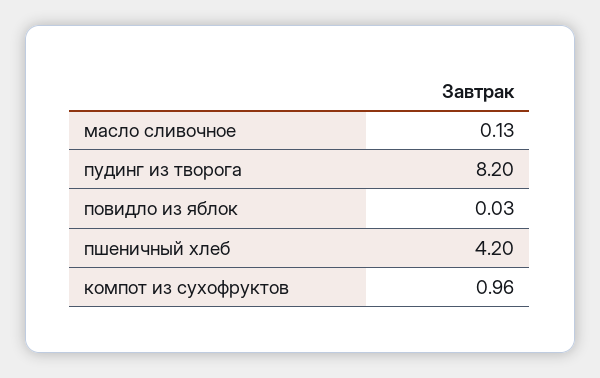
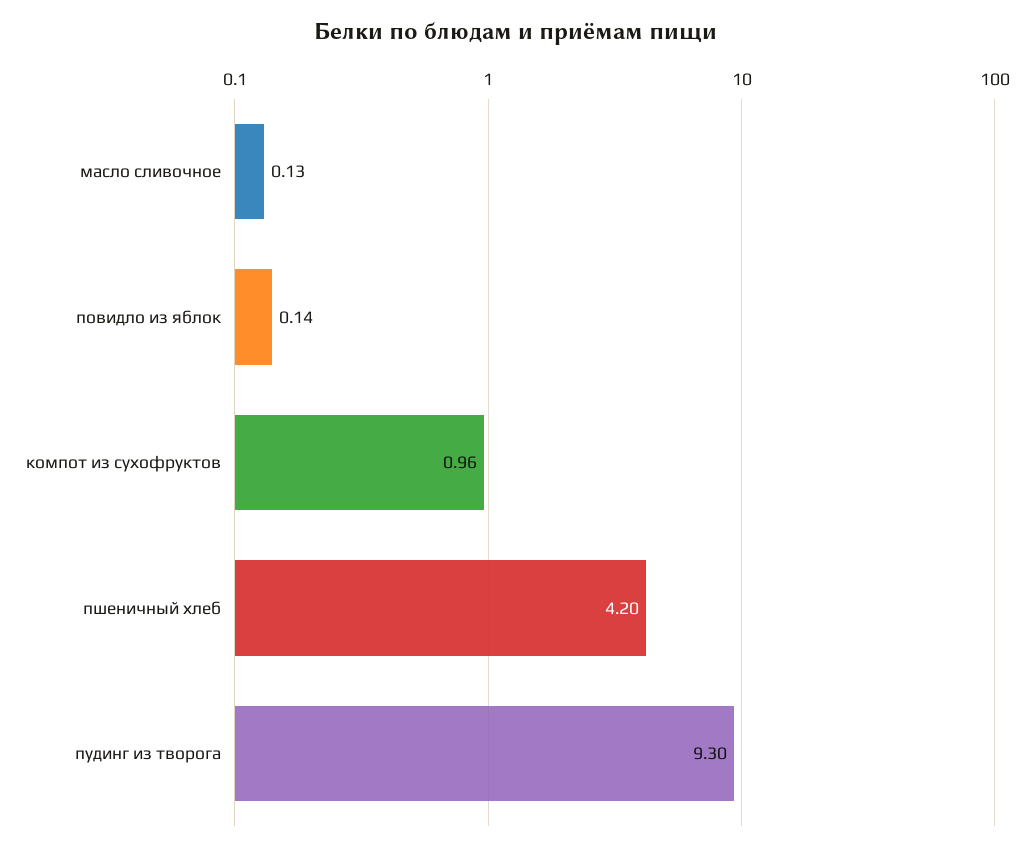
пудинг из творога: 8.2 -> 9.3
повидло из яблок: 0.03 -> 0.14

